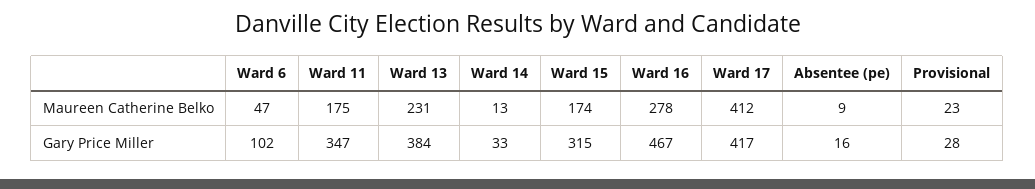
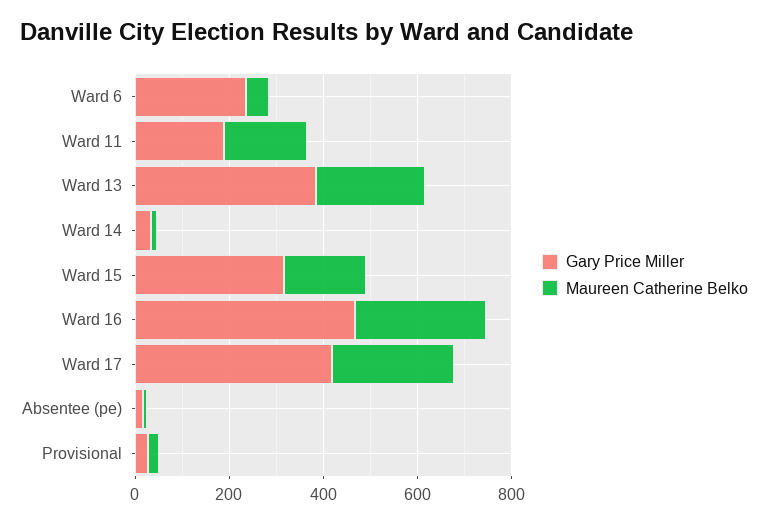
Maureen Catherine Belko, Ward 17: 412 -> 250
Gary Price Miller, Ward 6: 102 -> 250
Gary Price Miller, Ward 11: 347 -> 200

